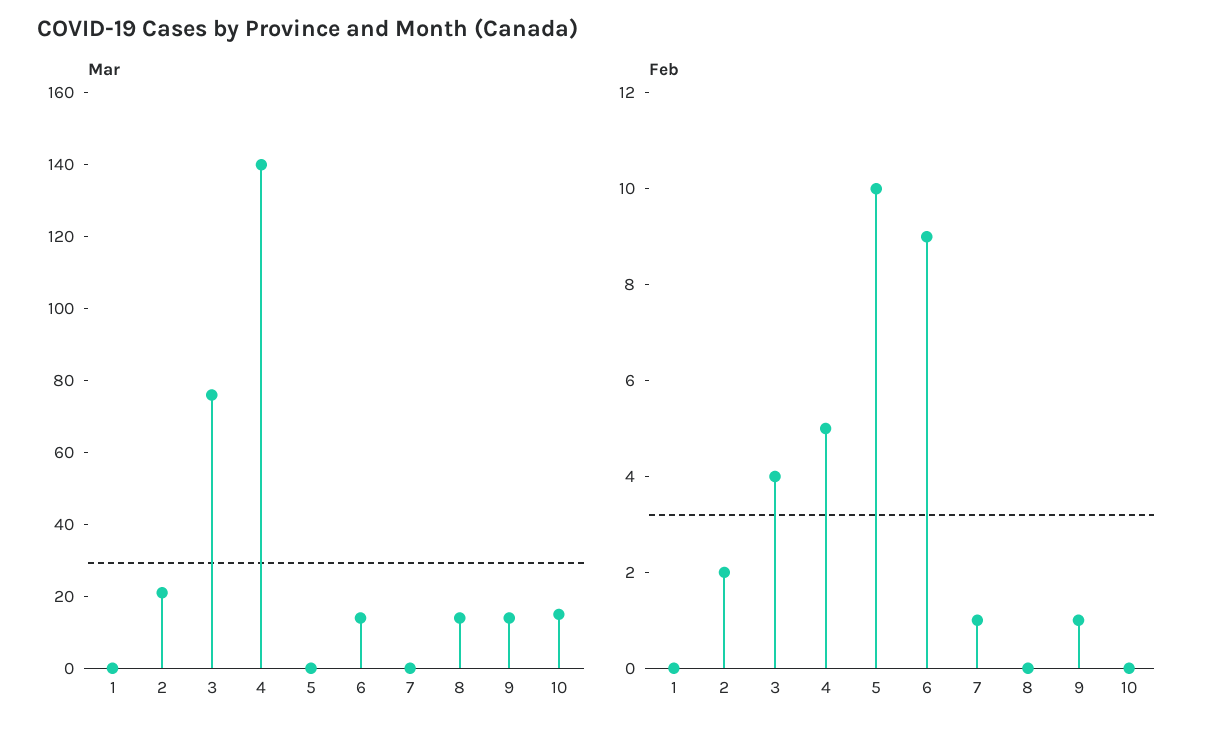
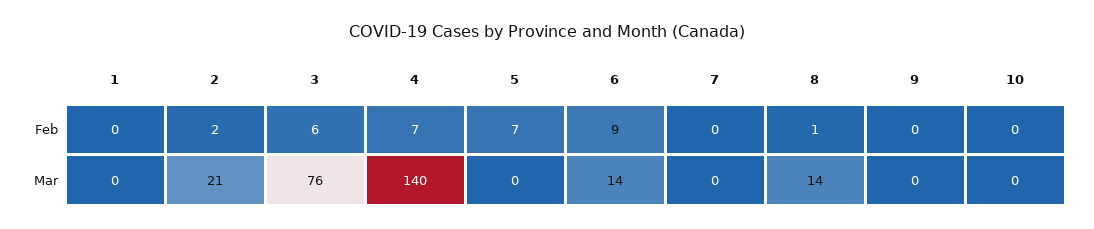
Mar, 9: 15 -> 0
Mar, 10: 15 -> 0
Feb, 3: 4 -> 6
Feb, 4: 5 -> 7
Feb, 5: 10 -> 7
Feb, 7: 1 -> 0
Feb, 8: 0 -> 1
Feb, 9: 1 -> 0

